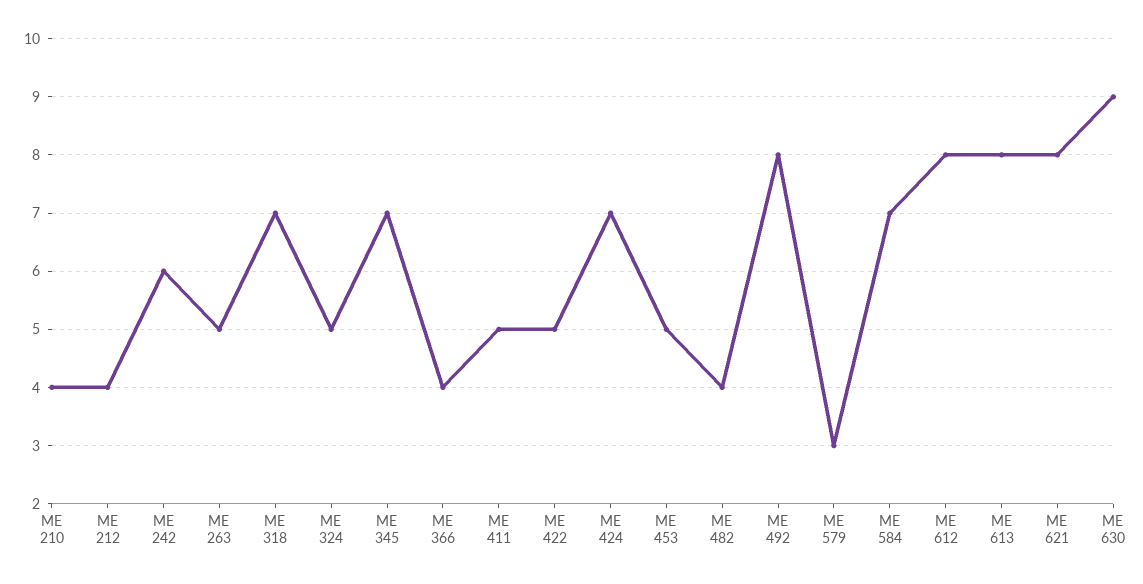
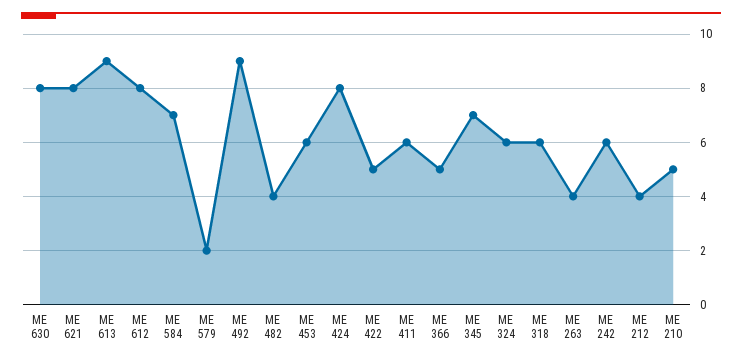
ME 210: 4 -> 5
ME 263: 5 -> 4
ME 318: 7 -> 6
ME 324: 5 -> 6
ME 366: 4 -> 5
ME 411: 5 -> 6
ME 424: 7 -> 8
ME 453: 5 -> 6
ME 492: 8 -> 9
ME 579: 3 -> 2
ME 613: 8 -> 9
ME 630: 9 -> 8

